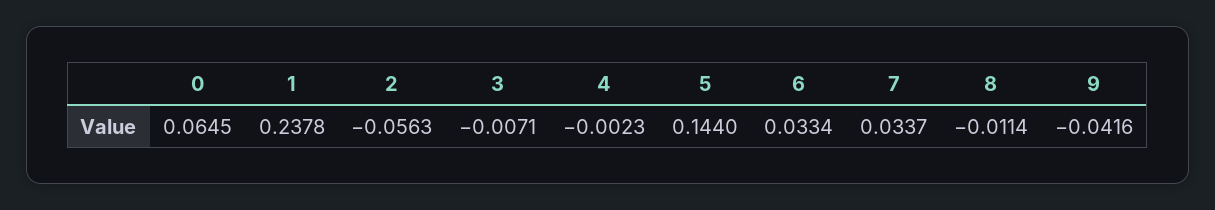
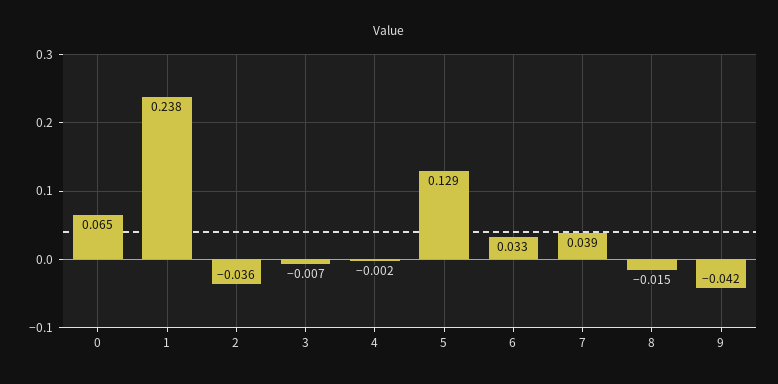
2: -0.0563 -> -0.036
5: 0.144 -> 0.129
7: 0.0337 -> 0.039
8: -0.0114 -> -0.015

